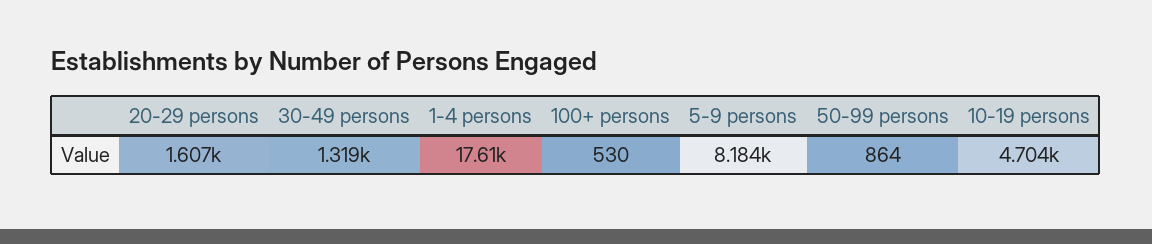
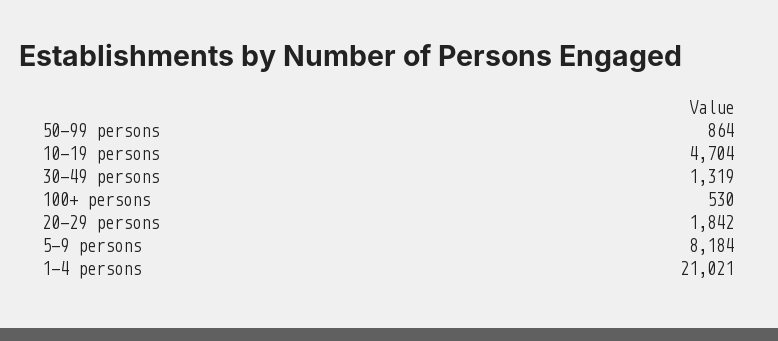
20-29 persons: 1607 -> 1842
1-4 persons: 17610 -> 21021

